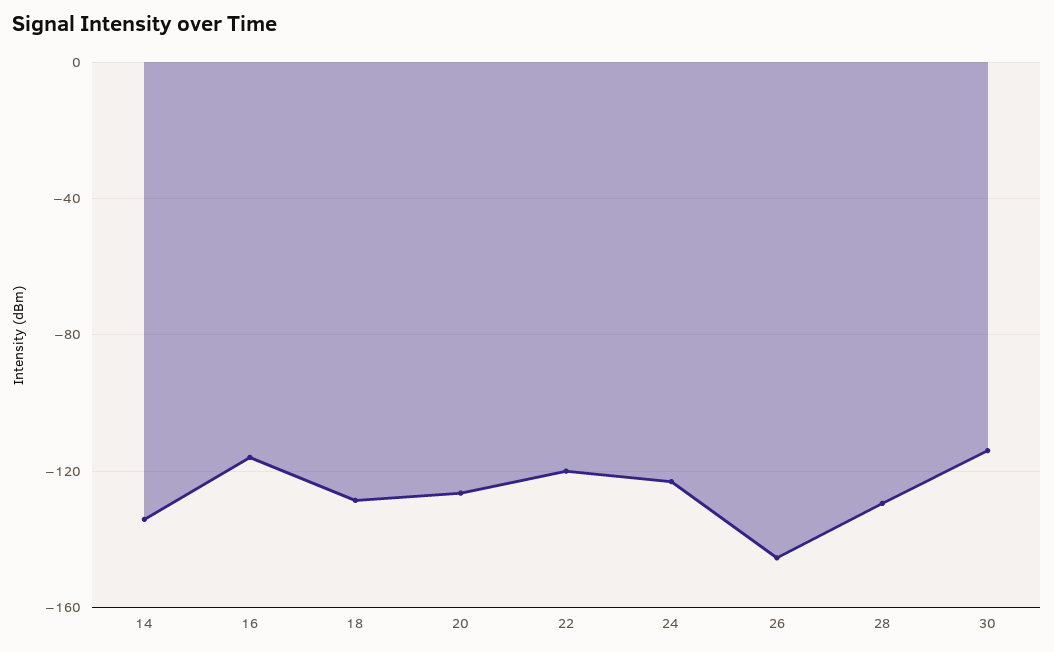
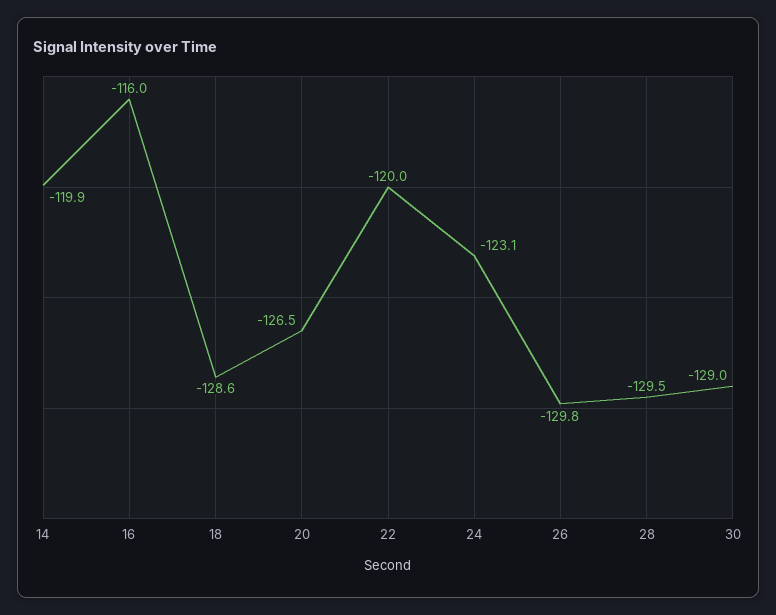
14: -135 -> -119.9
26: -145 -> -129.8
30: -115 -> -129

